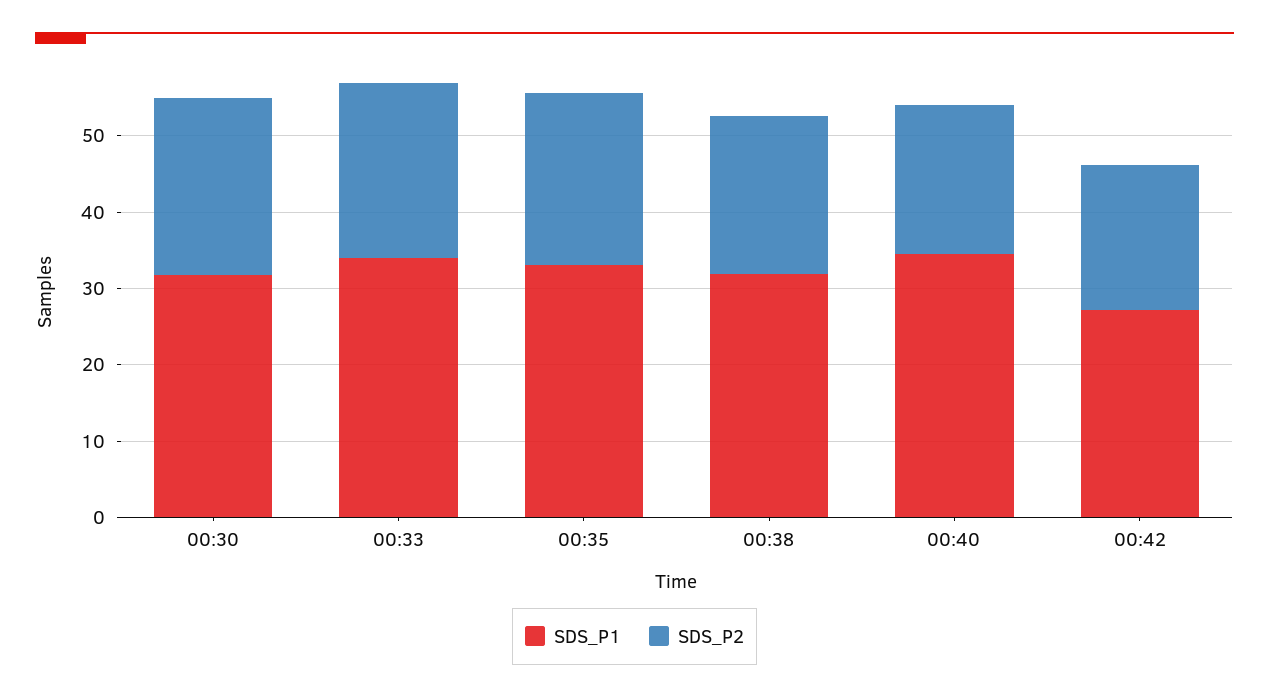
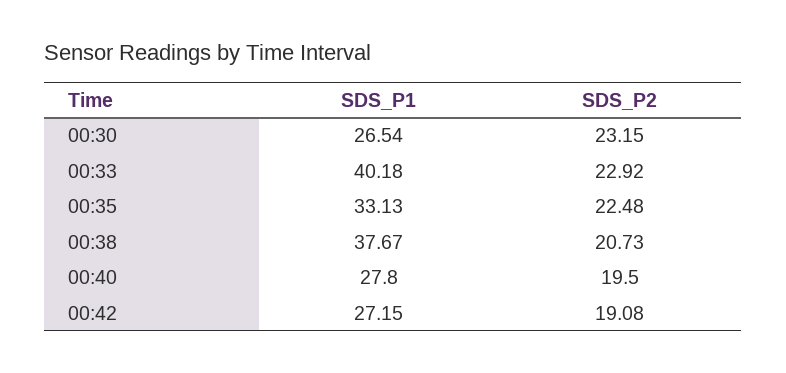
SDS_P1, 00:30: 32 -> 26.54
SDS_P1, 00:33: 34 -> 40.18
SDS_P1, 00:38: 32 -> 37.67
SDS_P1, 00:40: 34 -> 27.8

